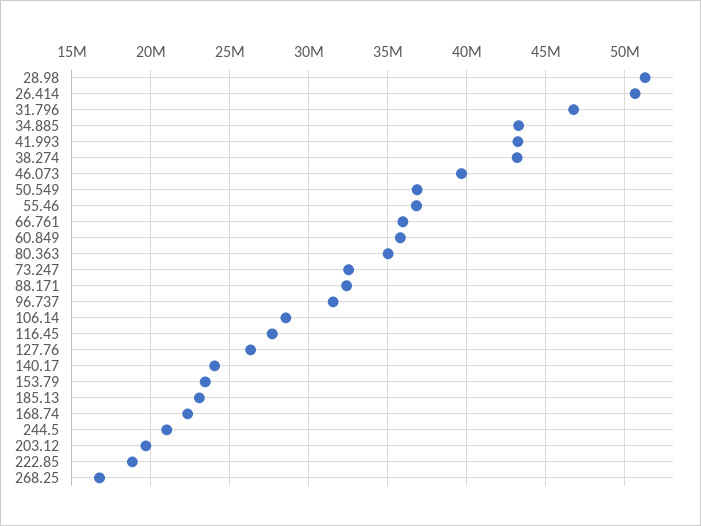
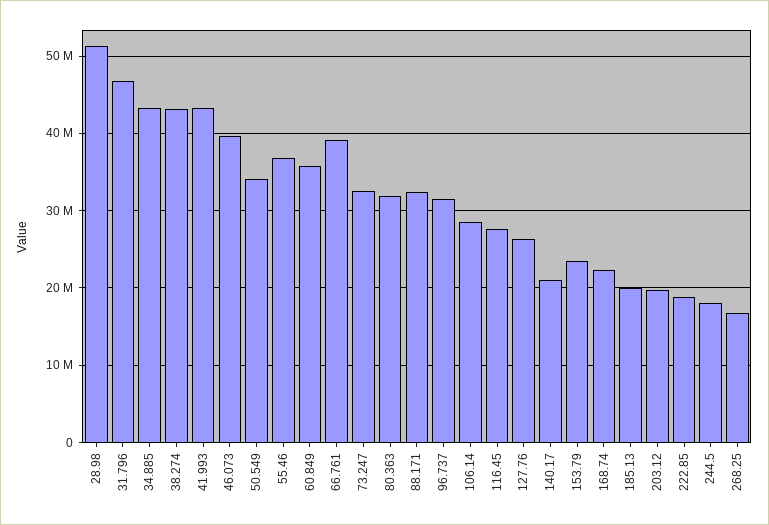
26.414: 50500000 -> none
50.549: 37000000 -> 34000000
66.761: 36000000 -> 39000000
80.363: 35000000 -> 32000000
140.17: 24000000 -> 21000000
185.13: 23000000 -> 20000000
244.5: 21000000 -> 18000000

